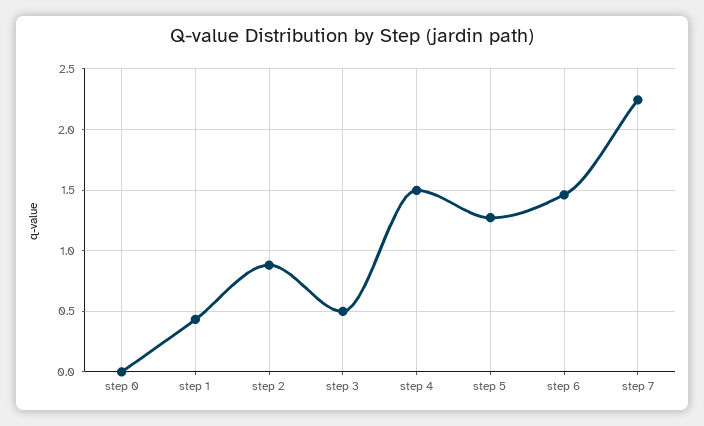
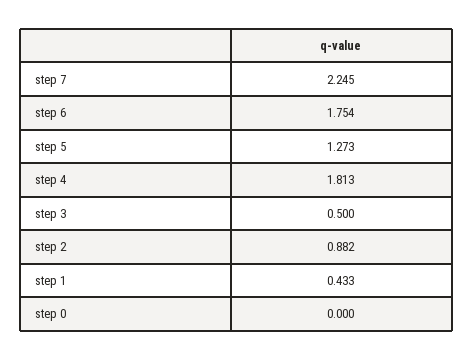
step 4: 1.5 -> 1.813
step 6: 1.45 -> 1.754

